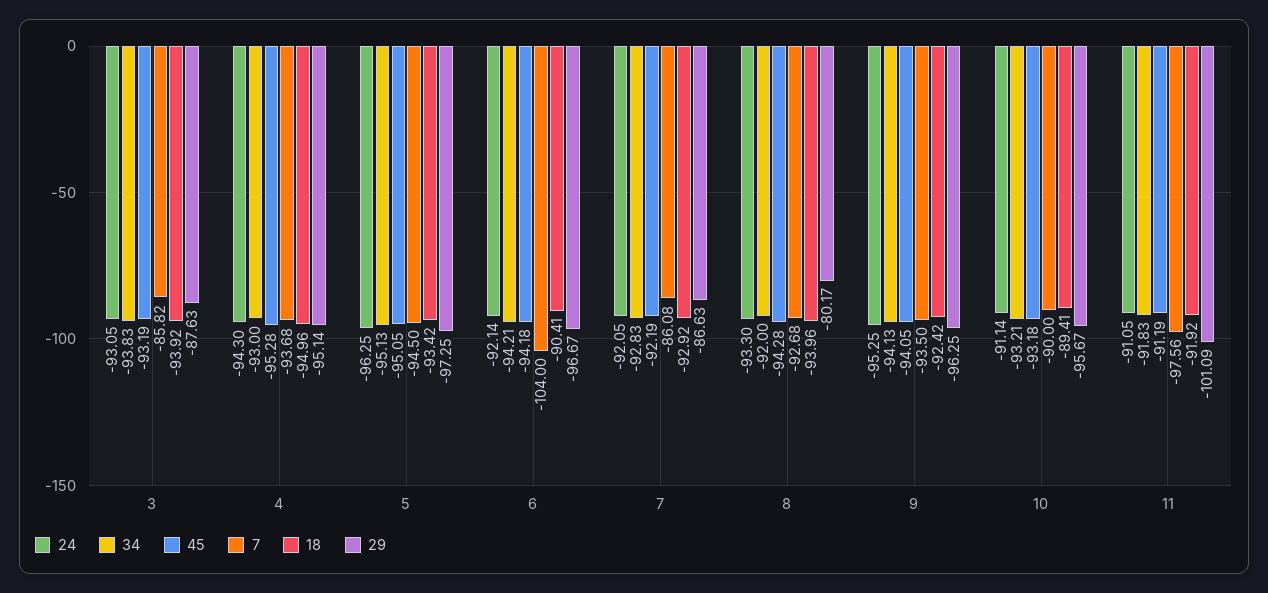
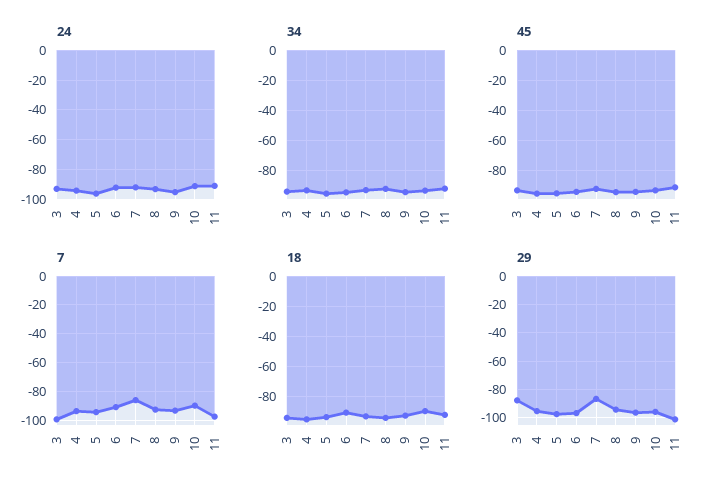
7, 3: -85.82 -> -100
7, 6: -104 -> -90
29, 8: -80.17 -> -95

